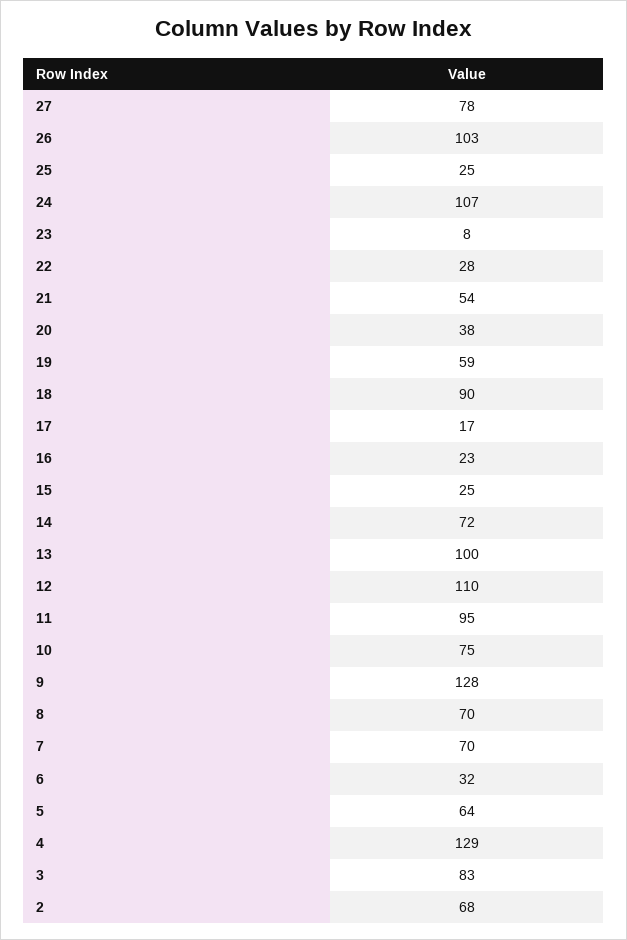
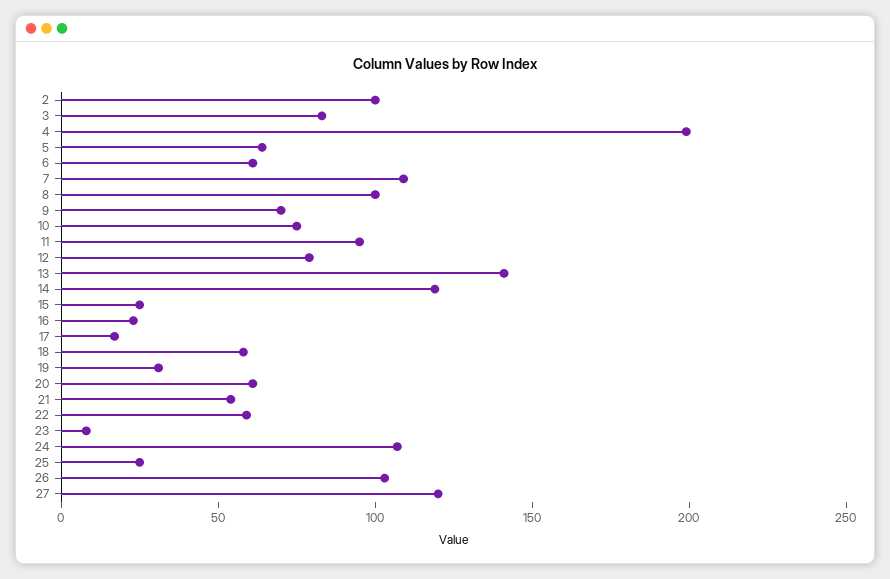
27: 78 -> 120
22: 28 -> 60
20: 38 -> 60
19: 59 -> 30
18: 90 -> 60
14: 72 -> 120
13: 100 -> 140
12: 110 -> 80
9: 128 -> 70
8: 70 -> 100
7: 70 -> 110
6: 32 -> 60
4: 129 -> 200
2: 68 -> 100

